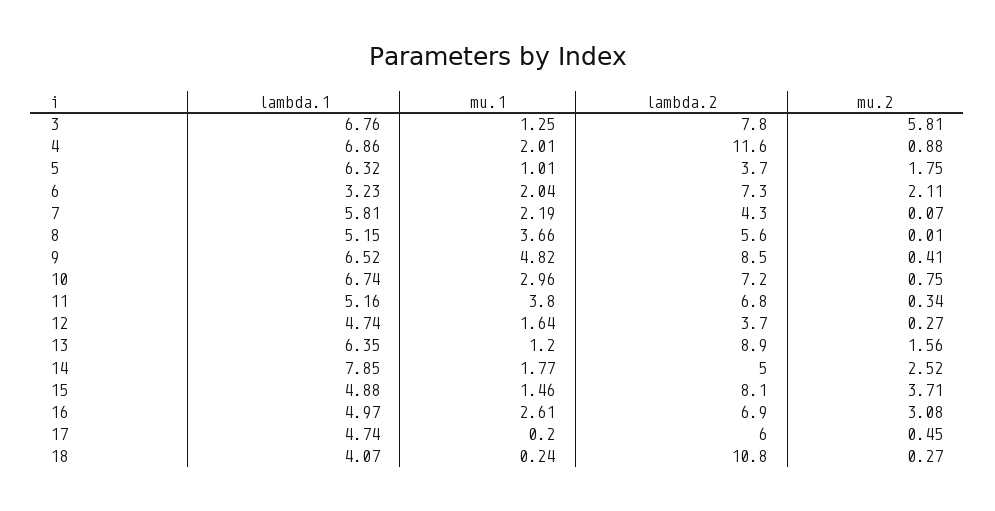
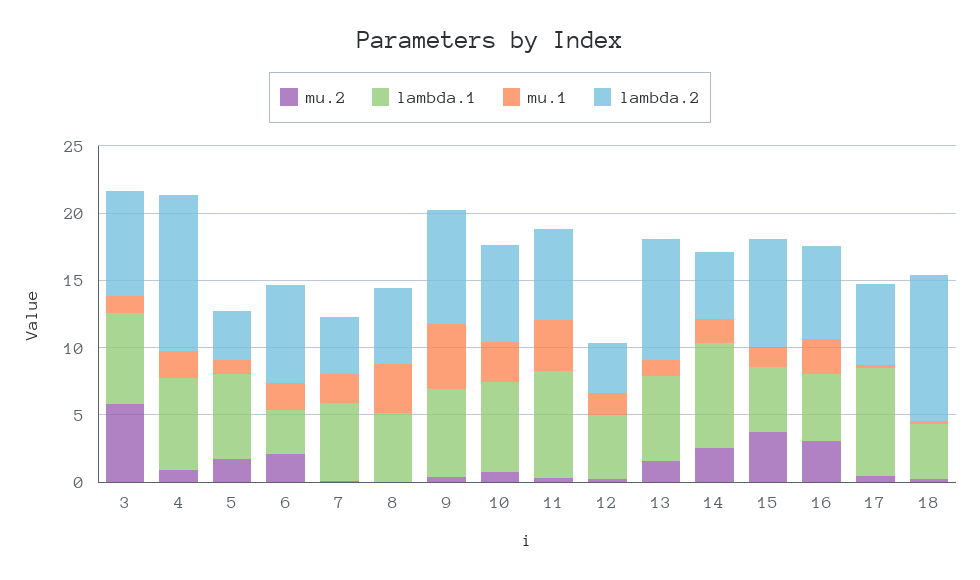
lambda.1, 11: 5.16 -> 8
lambda.1, 17: 4.74 -> 8

